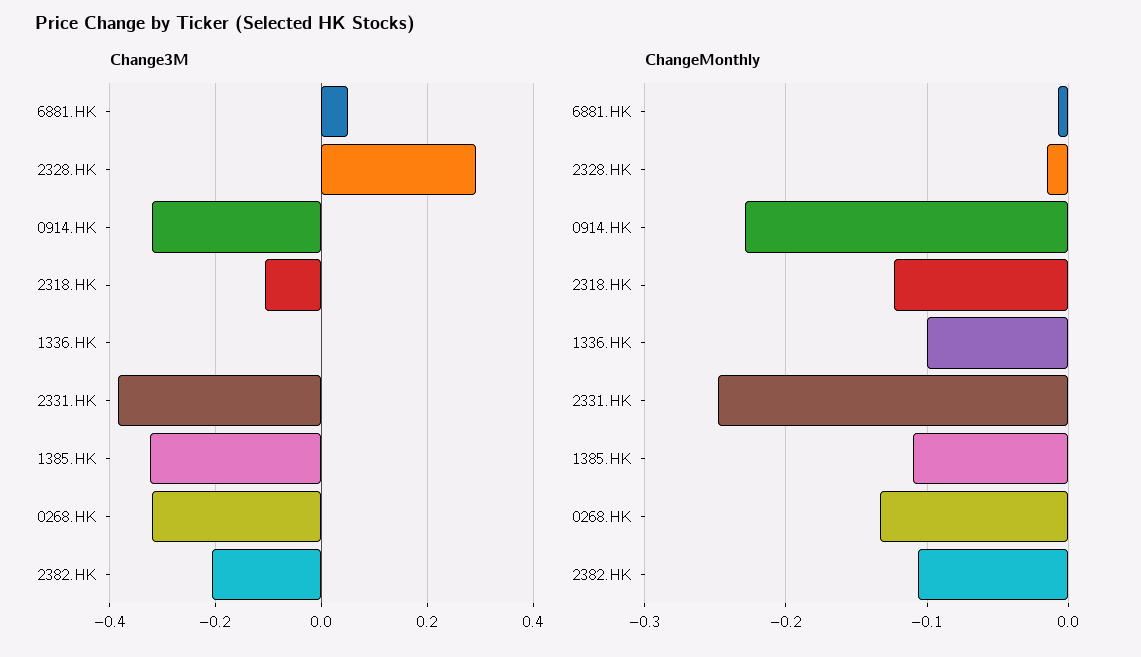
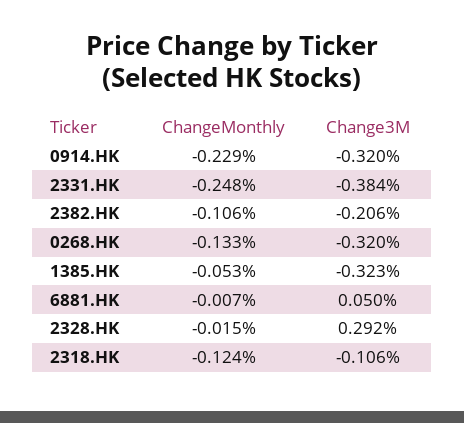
Change3M, 1336.HK: 0 -> none
ChangeMonthly, 1336.HK: -0.1 -> none
ChangeMonthly, 1385.HK: -0.11 -> -0.053

